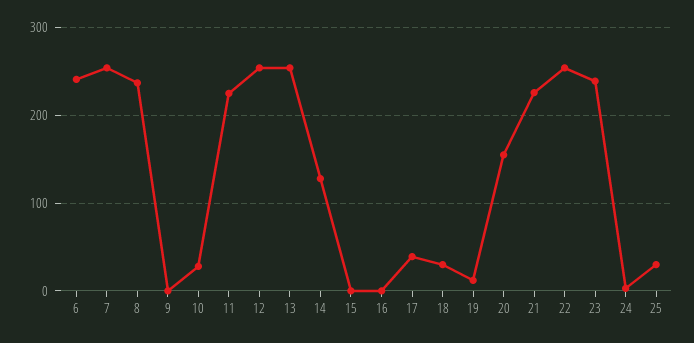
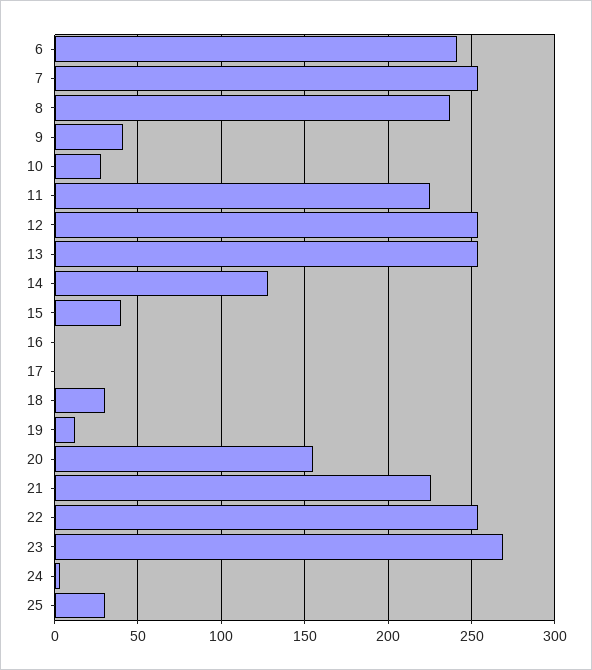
9: 0 -> 40
15: 0 -> 40
17: 40 -> 0
23: 240 -> 270

